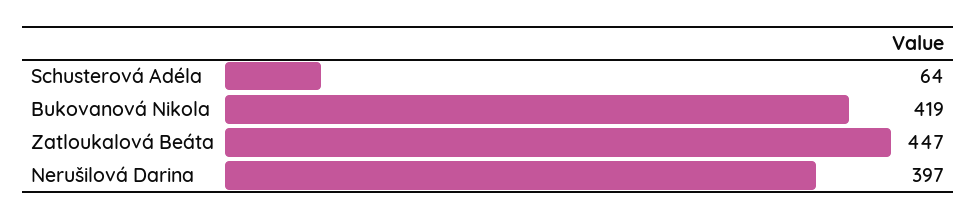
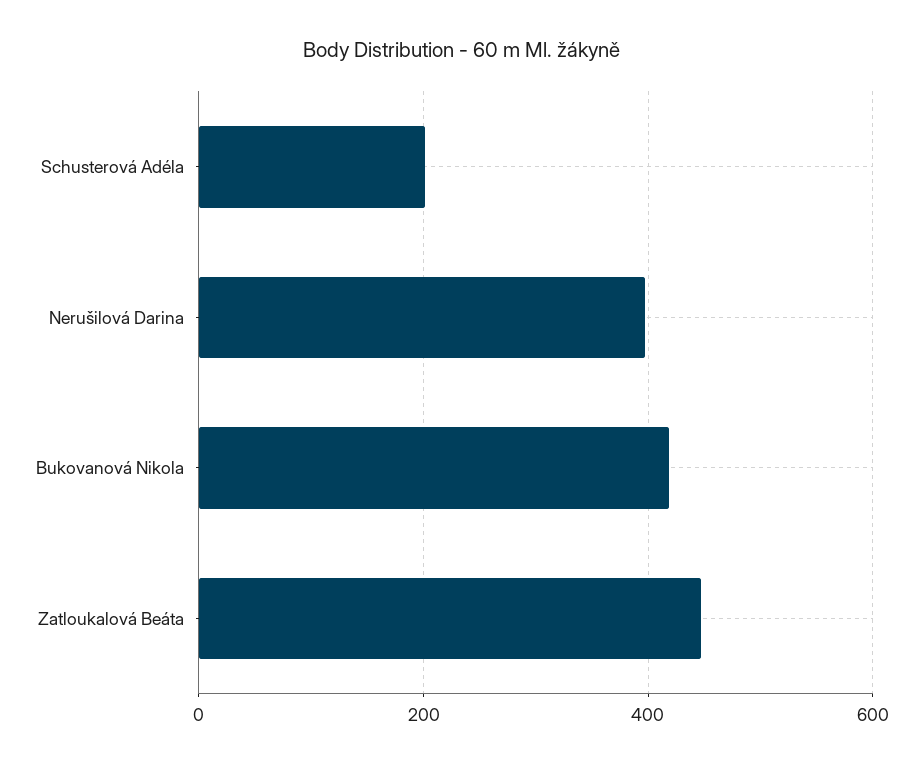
Schusterová Adéla: 64 -> 200

